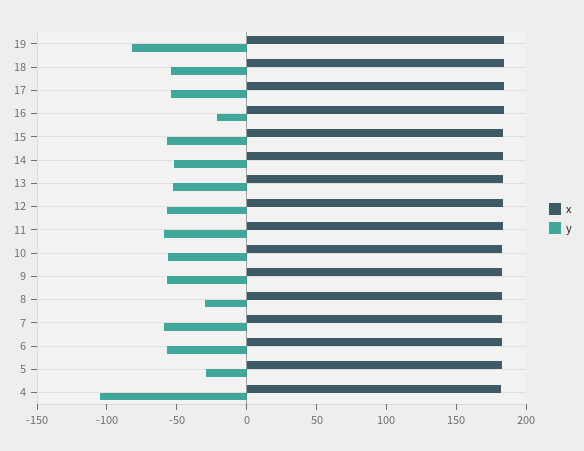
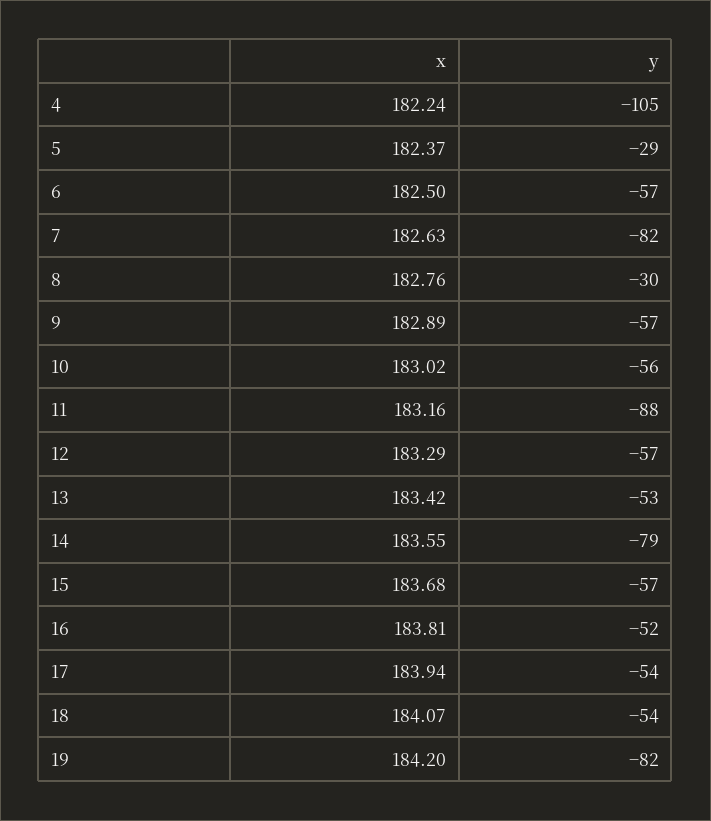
y, 16: -20 -> -52
y, 14: -50 -> -79
y, 11: -60 -> -88
y, 7: -60 -> -82

